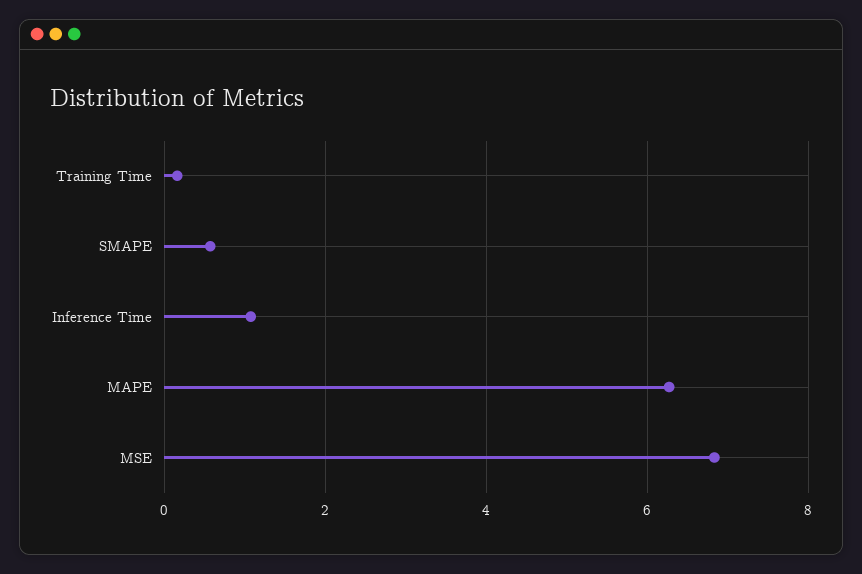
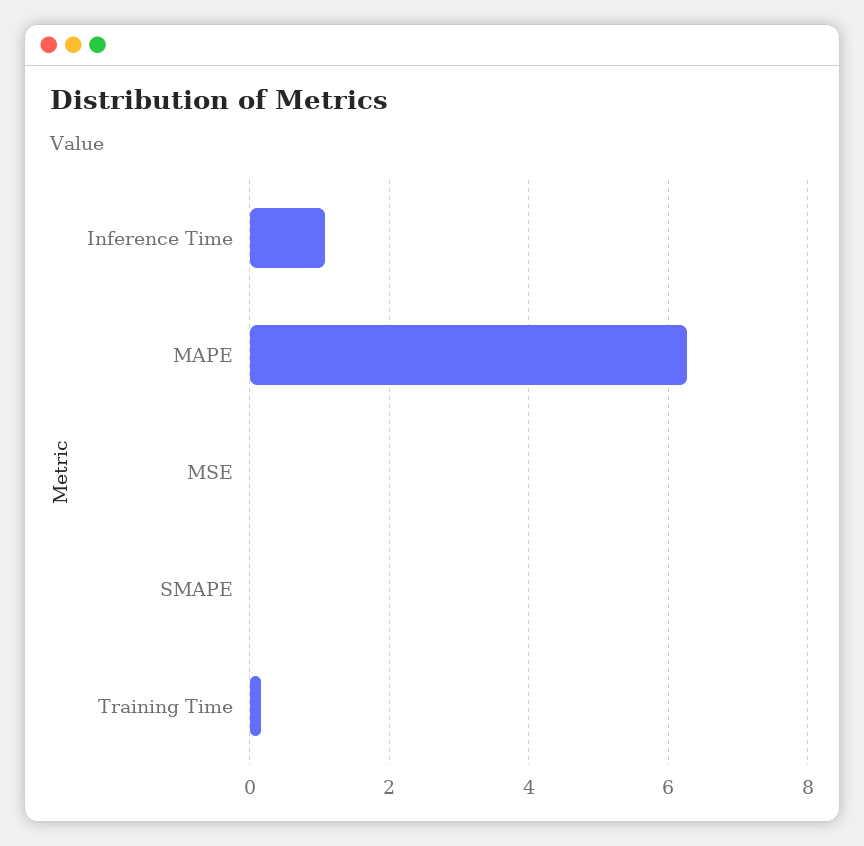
SMAPE: 0.6 -> 0
MSE: 6.8 -> 0

